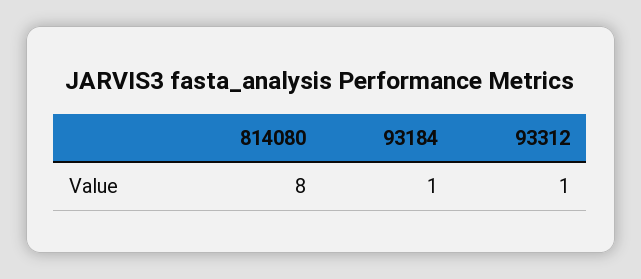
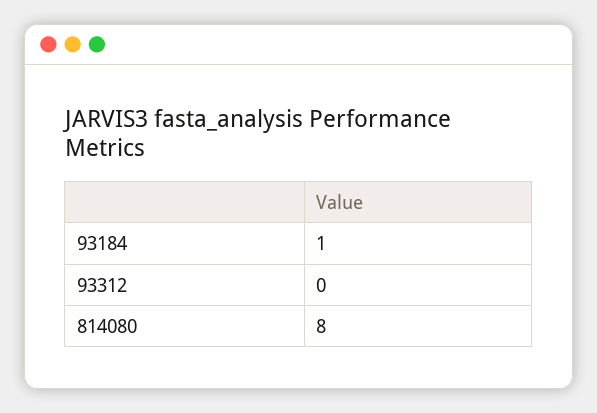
93312: 1 -> 0

